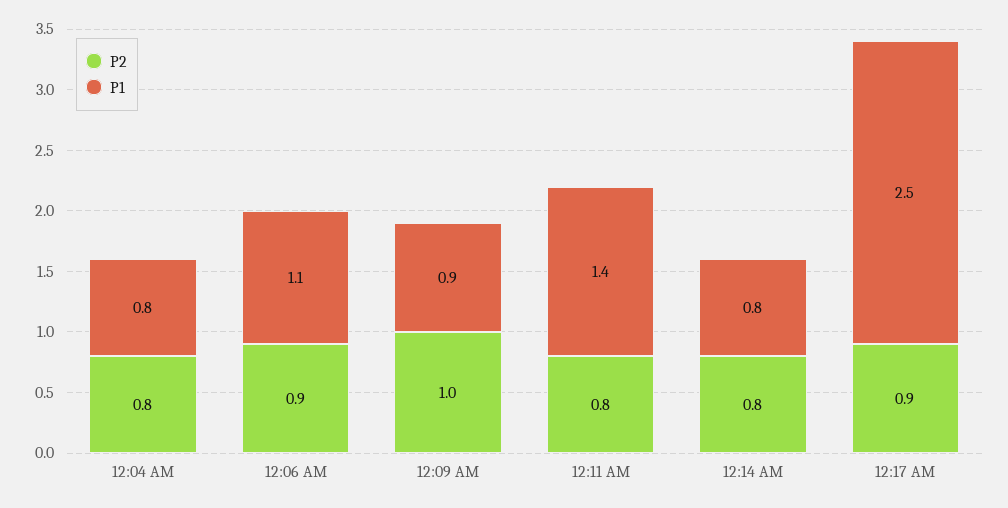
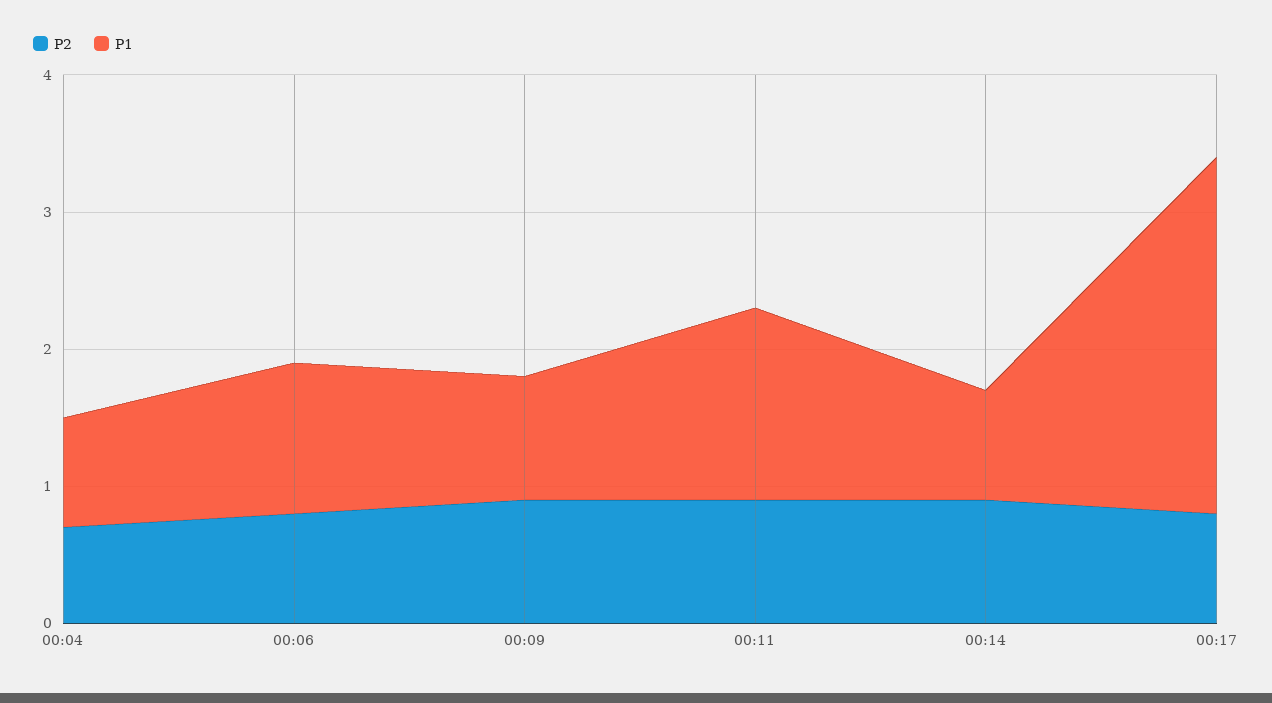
P2, 12:04 AM: 0.8 -> 0.7
P2, 12:06 AM: 0.9 -> 0.8
P2, 12:09 AM: 1 -> 0.9
P2, 12:11 AM: 0.8 -> 0.9
P2, 12:14 AM: 0.8 -> 0.9
P2, 12:17 AM: 0.9 -> 0.8
P1, 12:17 AM: 2.5 -> 2.6

